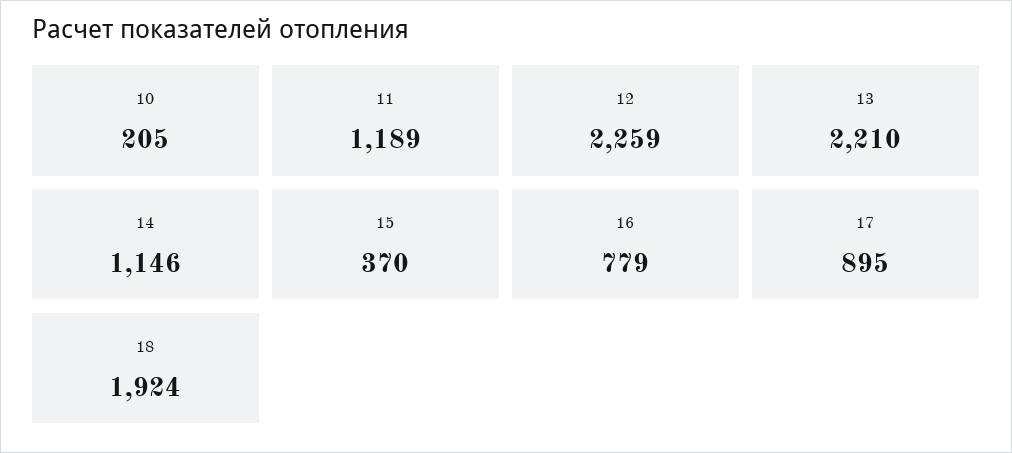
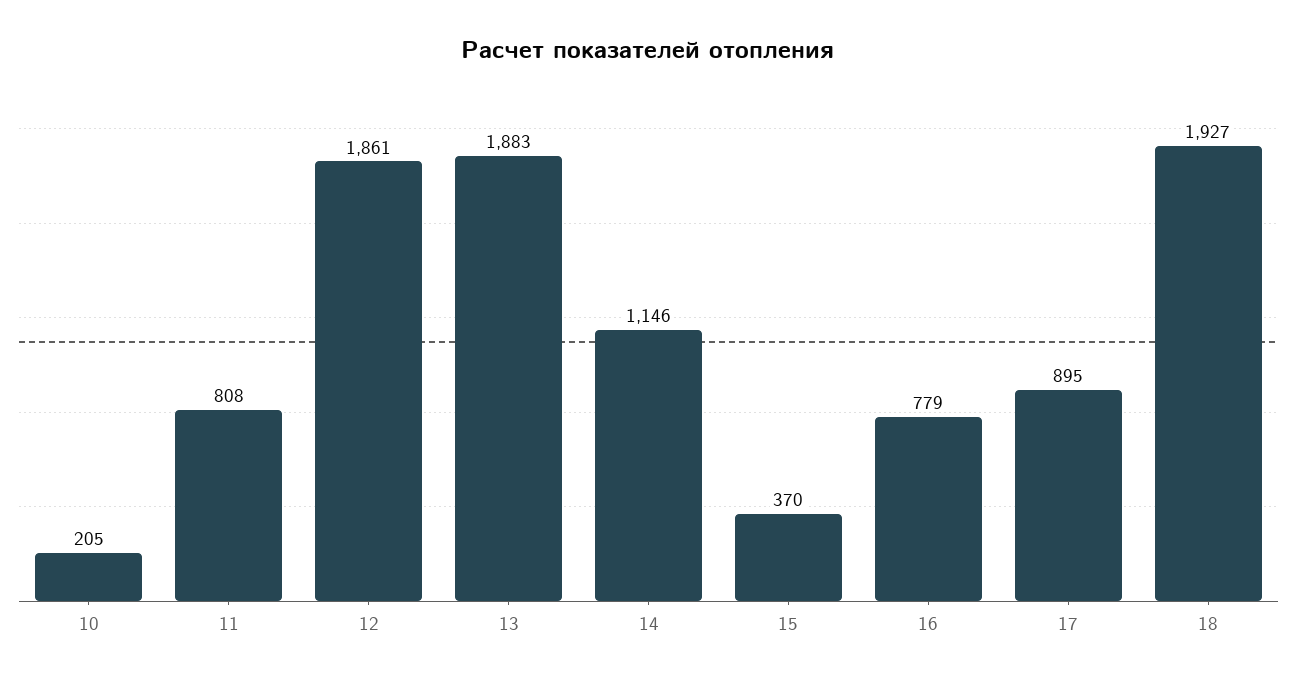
11: 1189 -> 808
12: 2259 -> 1861
13: 2210 -> 1883
18: 1924 -> 1927

